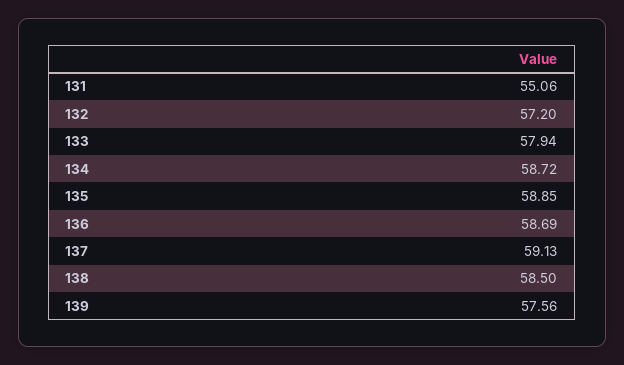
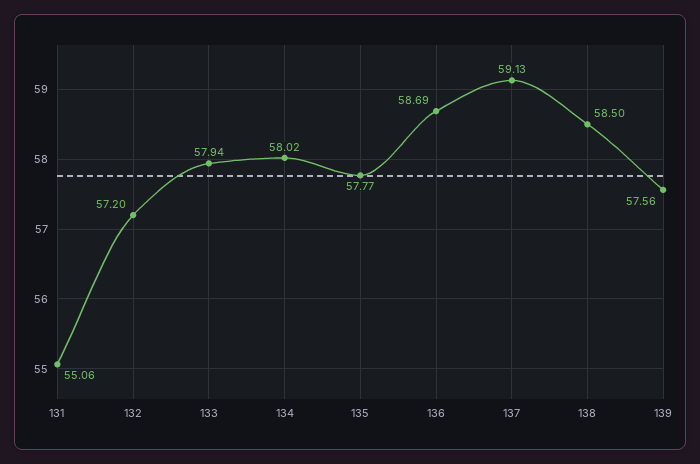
134: 58.72 -> 58.02
135: 58.85 -> 57.77

